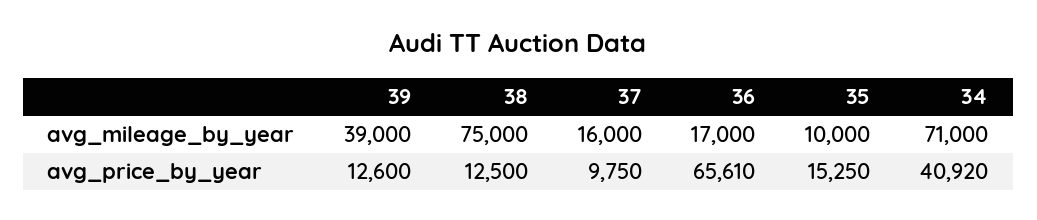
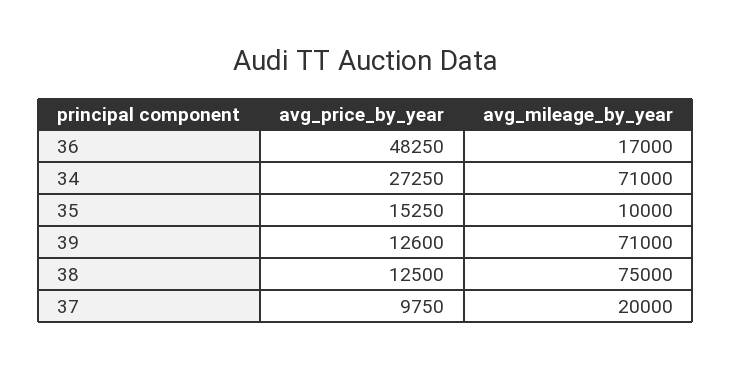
39, avg_mileage_by_year: 39000 -> 71000
37, avg_mileage_by_year: 16000 -> 20000
36, avg_price_by_year: 65610 -> 48250
34, avg_price_by_year: 40920 -> 27250

